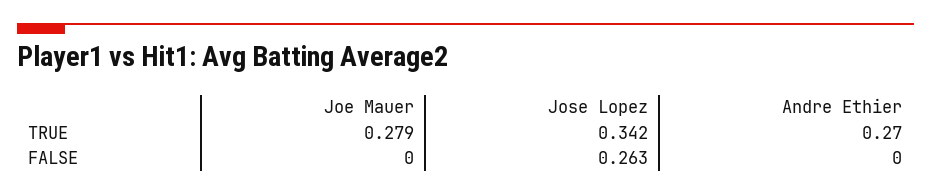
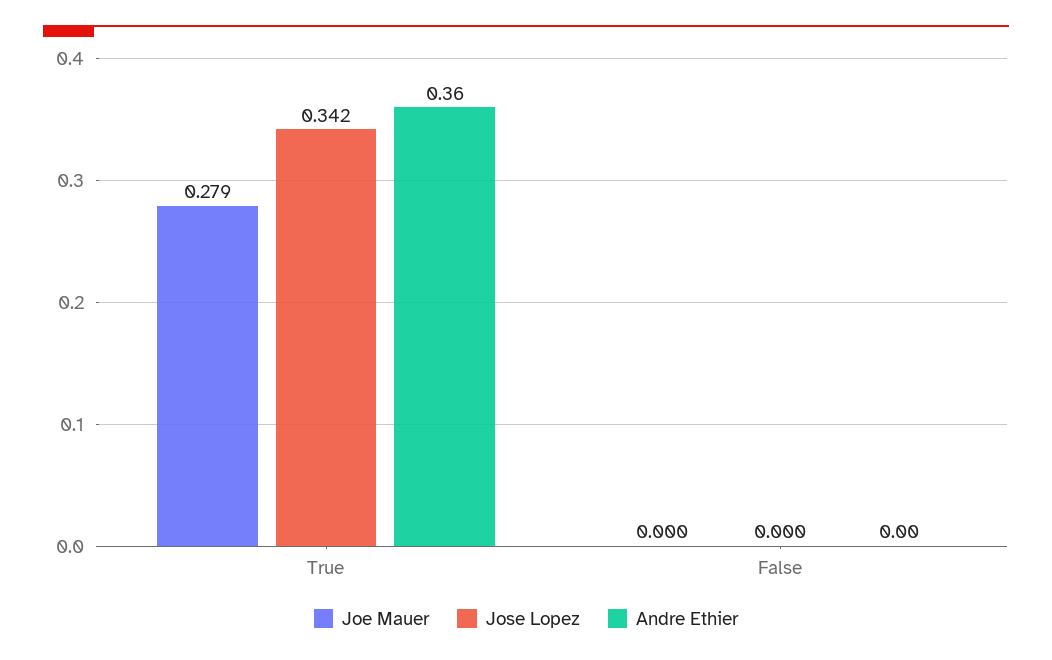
Andre Ethier, TRUE: 0.27 -> 0.36
Jose Lopez, FALSE: 0.263 -> 0

